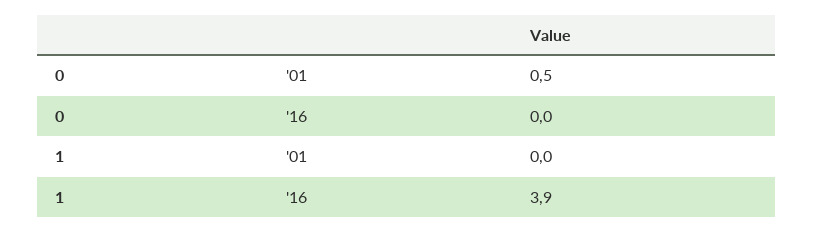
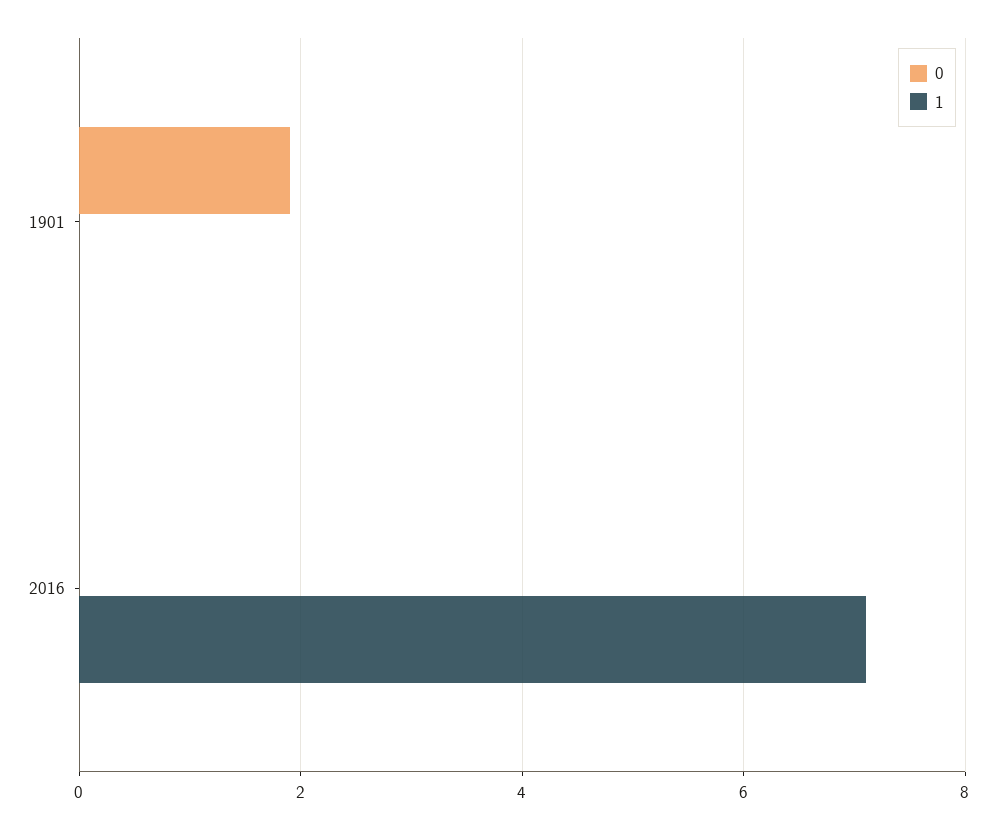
0, '01: 0.5 -> 2
1, '16: 3.9 -> 7

